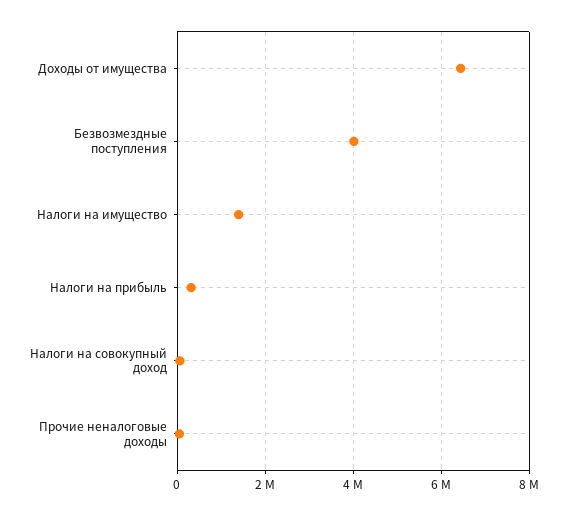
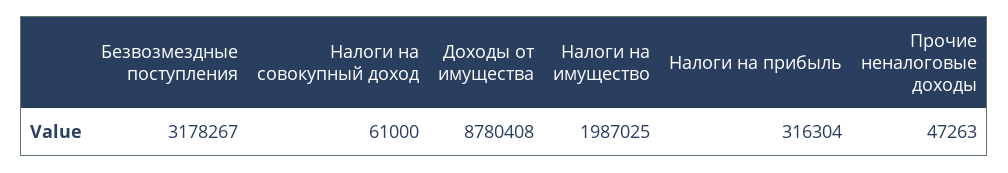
Доходы от имущества: 6400000 -> 8780408
Безвозмездные поступления: 4000000 -> 3178267
Налоги на имущество: 1400000 -> 1987025

